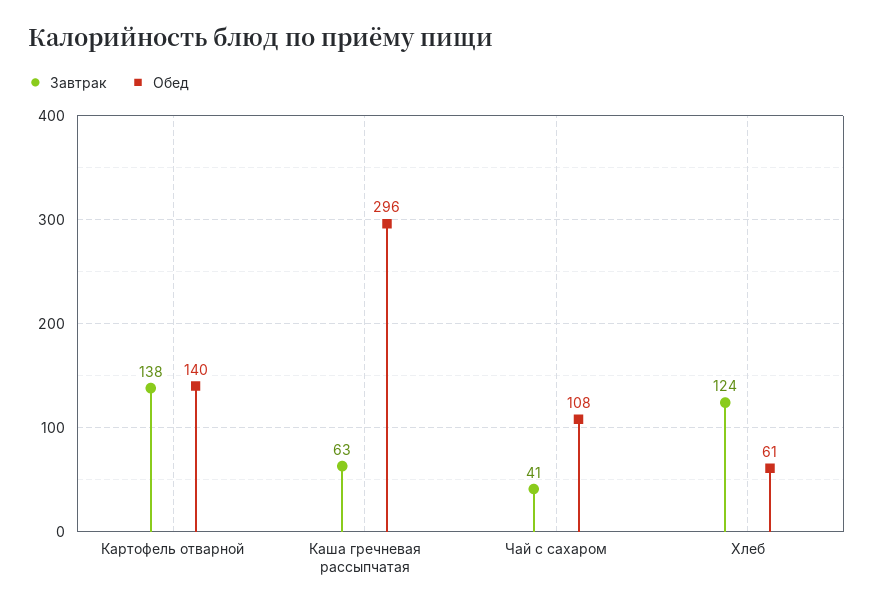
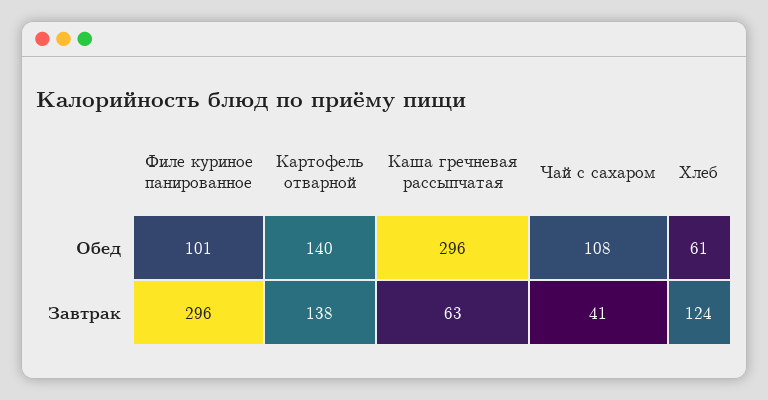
Обед, Филе куриное панированное: none -> 101
Завтрак, Филе куриное панированное: none -> 296

